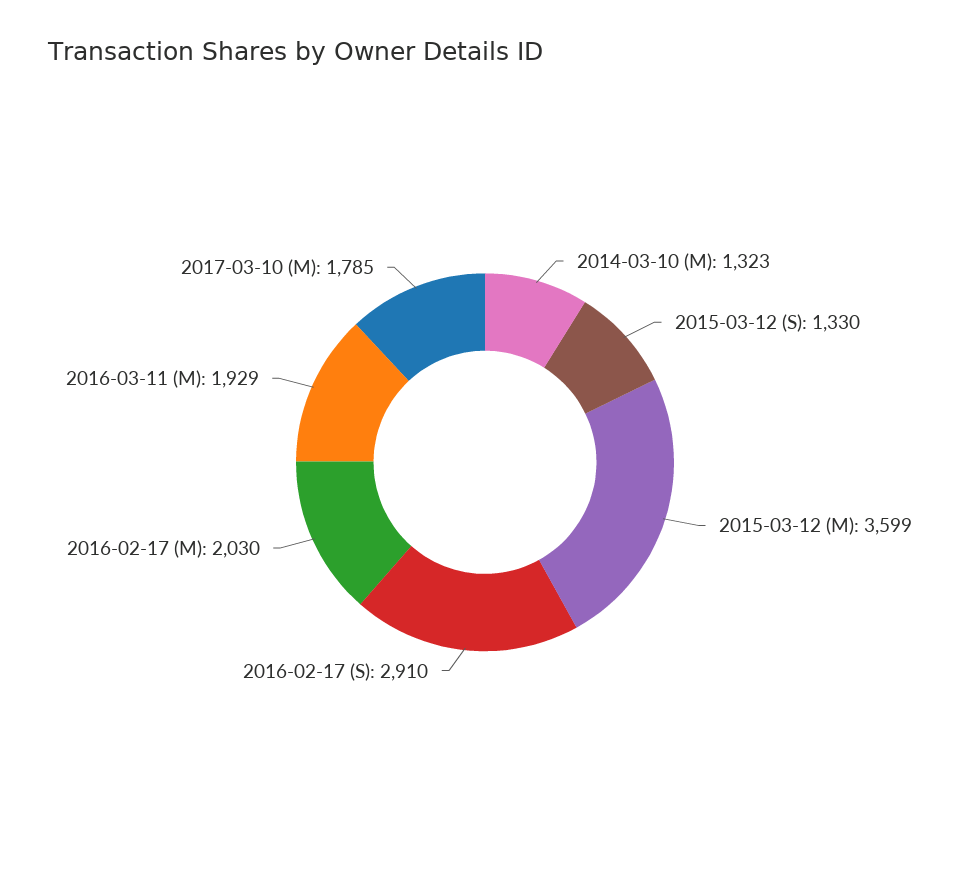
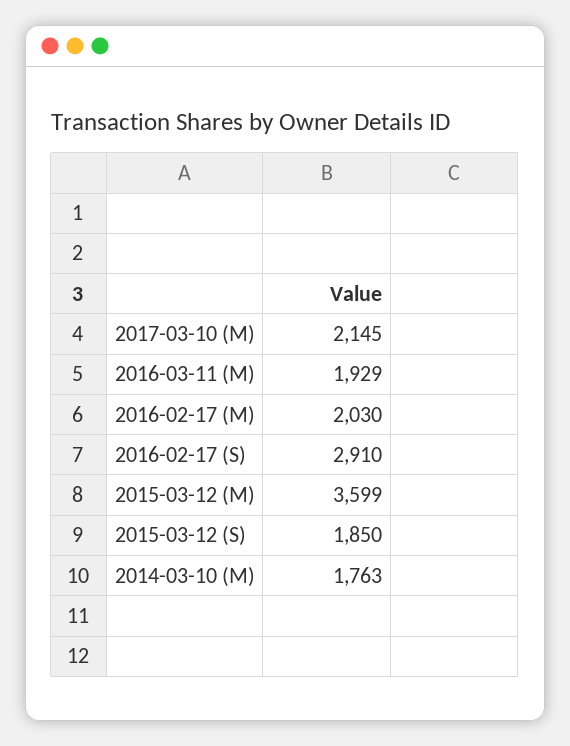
2014-03-10 (M): 1323 -> 1763
2015-03-12 (S): 1330 -> 1850
2017-03-10 (M): 1785 -> 2145

